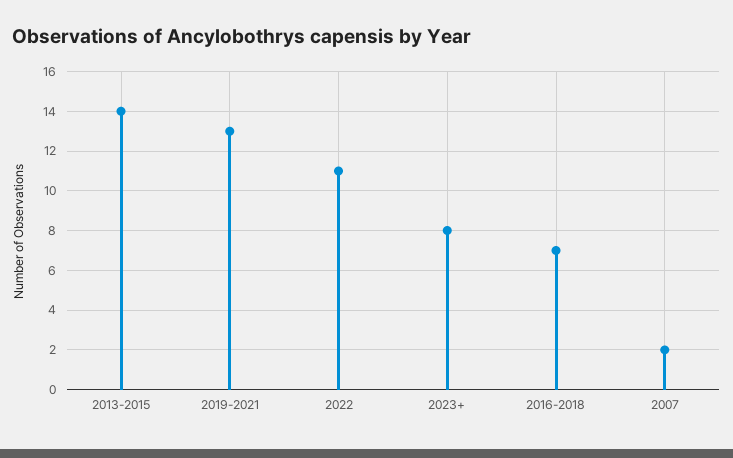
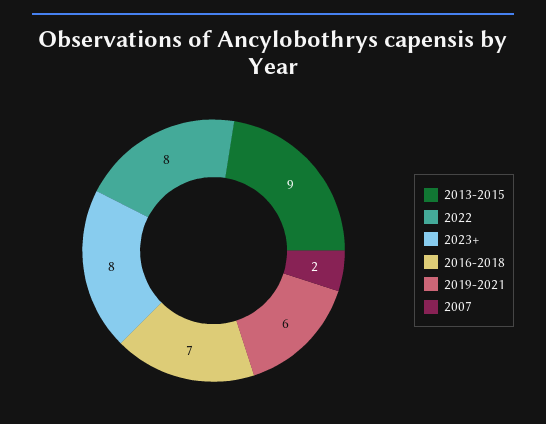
2013-2015: 14 -> 9
2019-2021: 13 -> 6
2022: 11 -> 8

